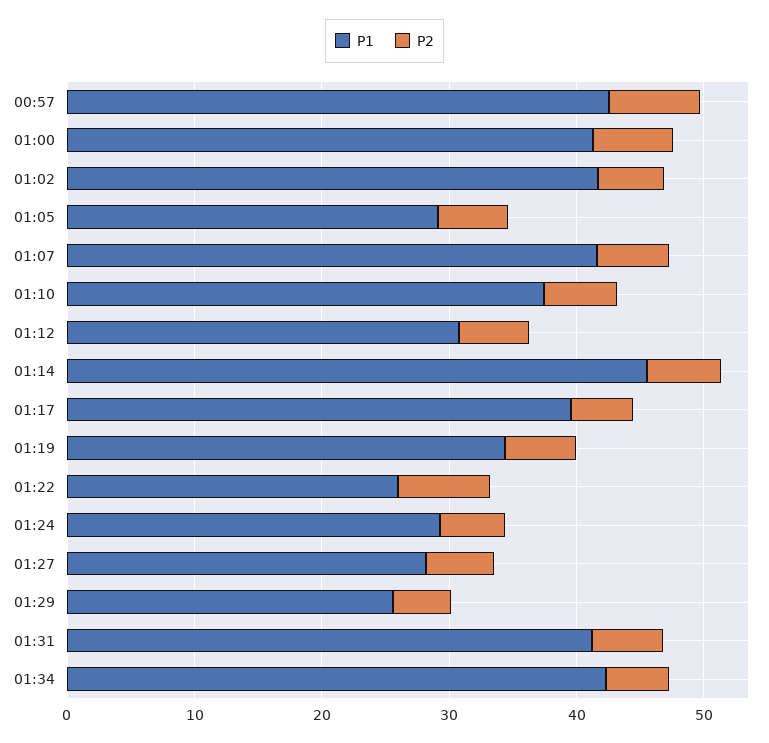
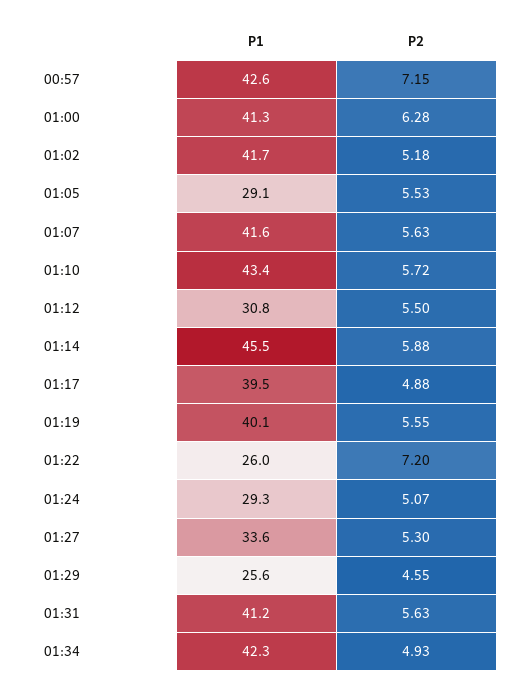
P1, 01:10: 38 -> 43.4
P1, 01:19: 34 -> 40.1
P1, 01:27: 28 -> 33.6

